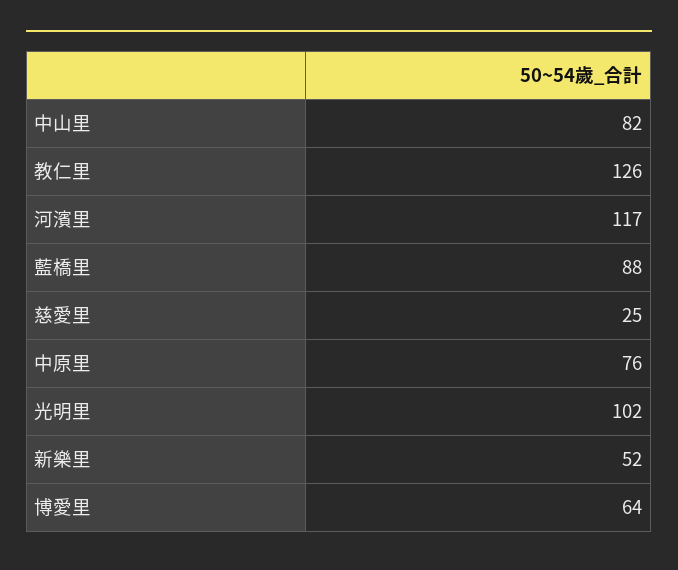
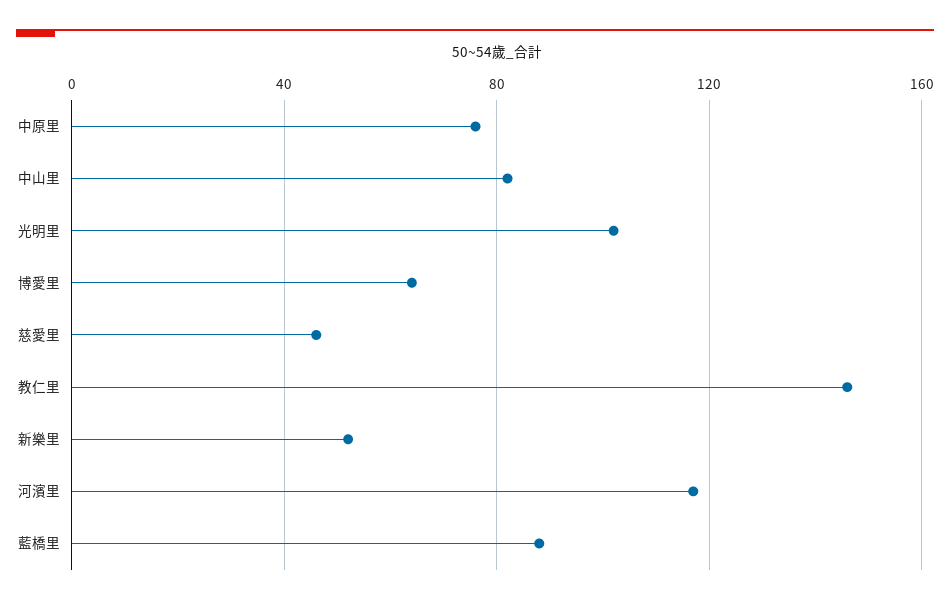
教仁里: 126 -> 145
慈愛里: 25 -> 45

